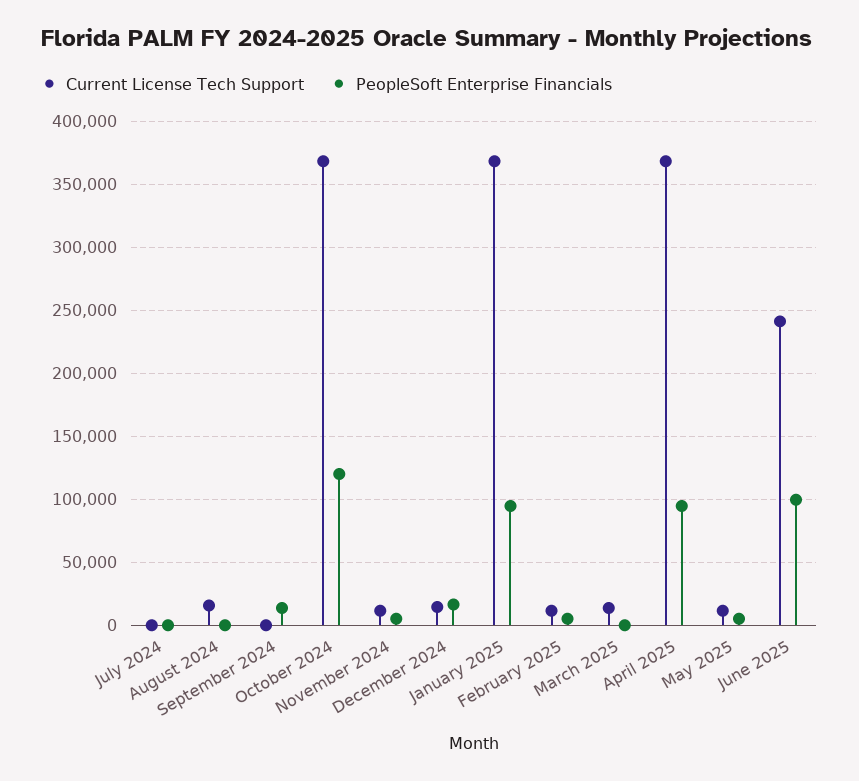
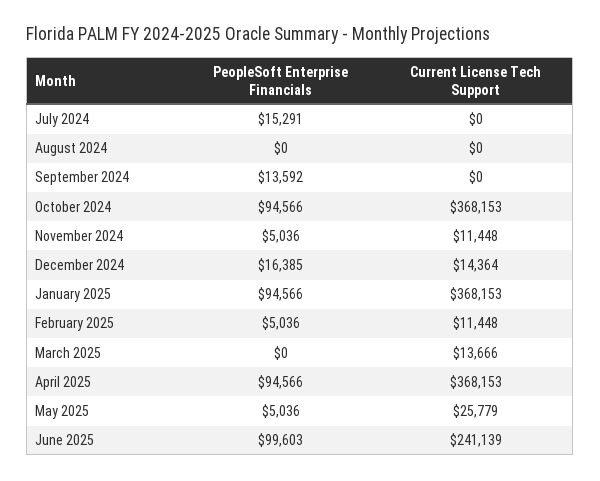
PeopleSoft Enterprise Financials, July 2024: 0 -> 15291
Current License Tech Support, August 2024: 15000 -> 0
PeopleSoft Enterprise Financials, October 2024: 120000 -> 94566
Current License Tech Support, May 2025: 10000 -> 25779

